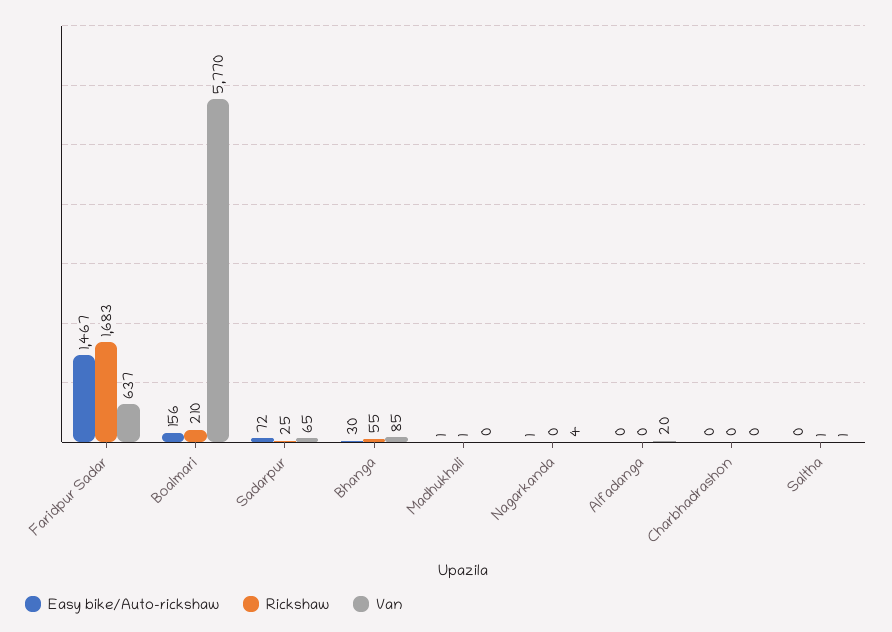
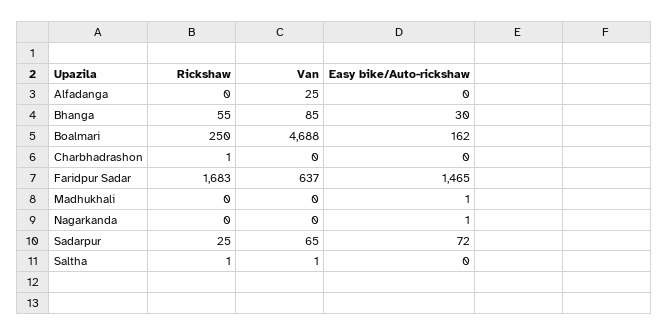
Easy bike/Auto-rickshaw, Faridpur Sadar: 1467 -> 1465
Easy bike/Auto-rickshaw, Boalmari: 156 -> 162
Rickshaw, Boalmari: 210 -> 250
Van, Boalmari: 5770 -> 4688
Rickshaw, Madhukhali: 1 -> 0
Van, Nagarkanda: 4 -> 0
Van, Alfadanga: 20 -> 25
Rickshaw, Charbhadrashon: 0 -> 1

